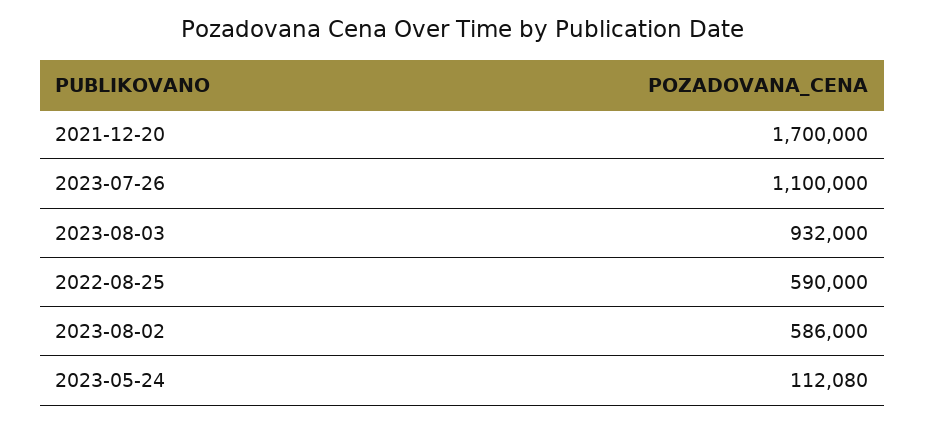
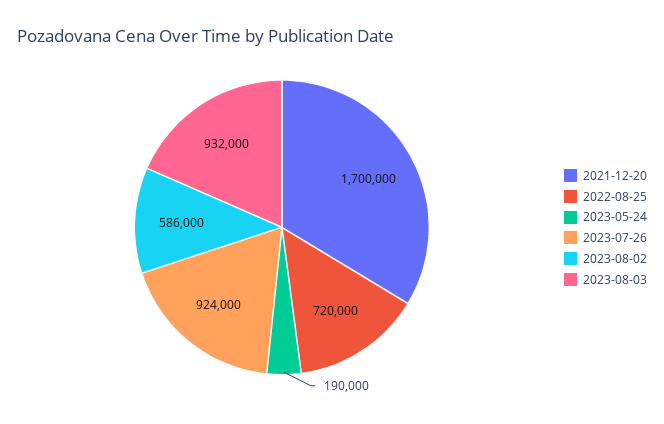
2023-07-26: 1100000 -> 924000
2022-08-25: 590000 -> 720000
2023-05-24: 112080 -> 190000

